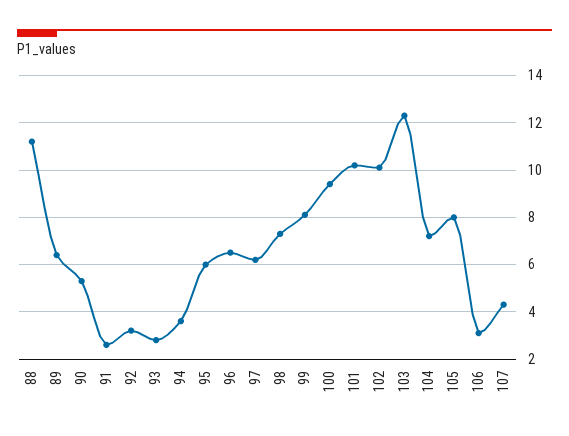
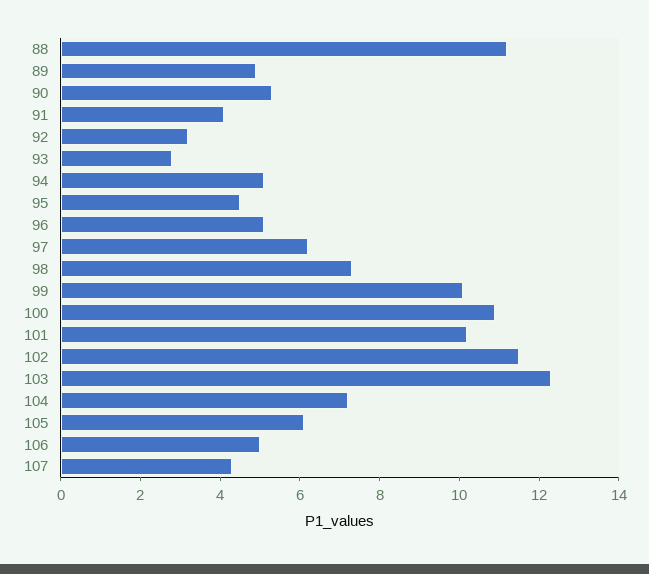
89: 6.5 -> 5
91: 2.5 -> 4
94: 3.5 -> 5
95: 6 -> 4.5
96: 6.5 -> 5
99: 8 -> 10
100: 9.5 -> 11
102: 10 -> 11.5
105: 8 -> 6
106: 3 -> 5

